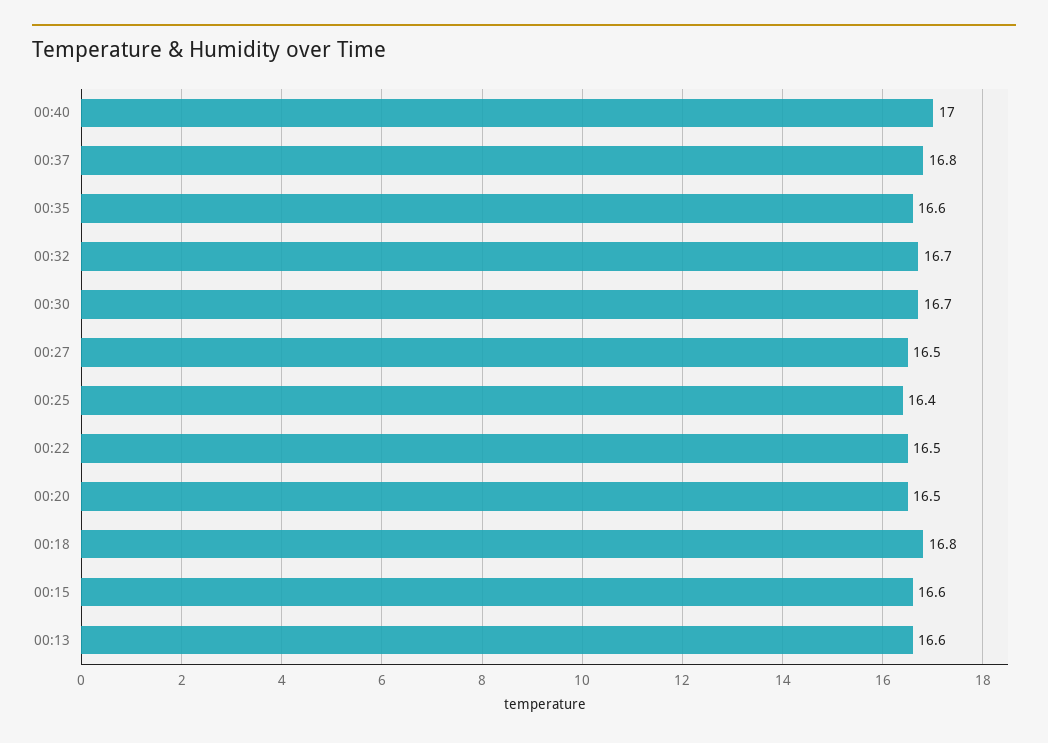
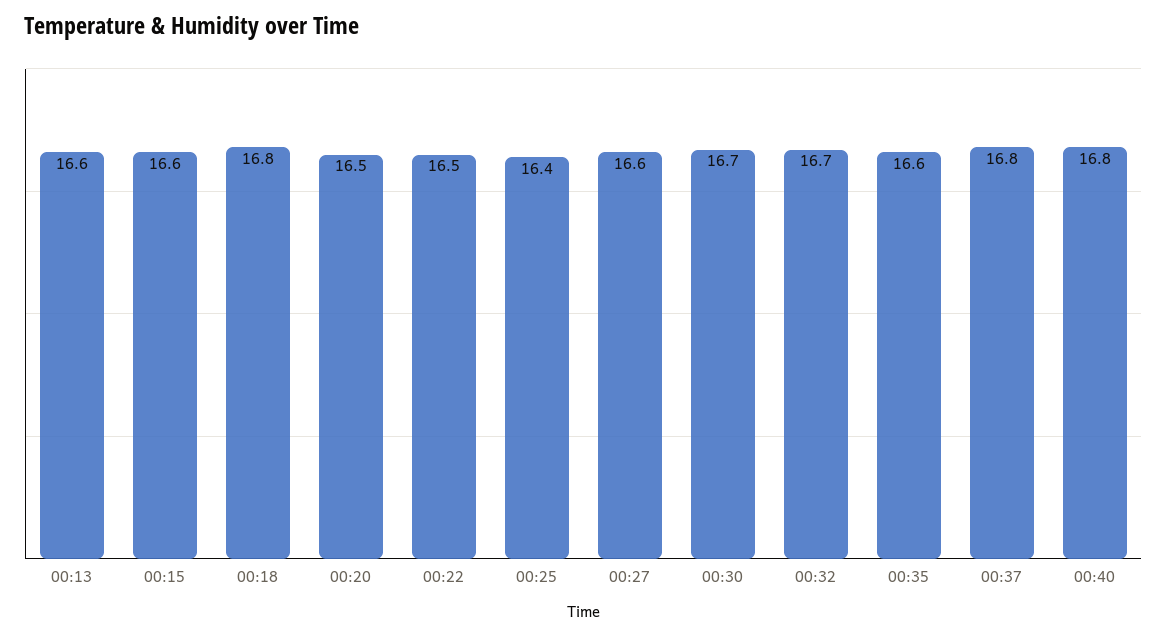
00:40: 17 -> 16.8
00:27: 16.5 -> 16.6

